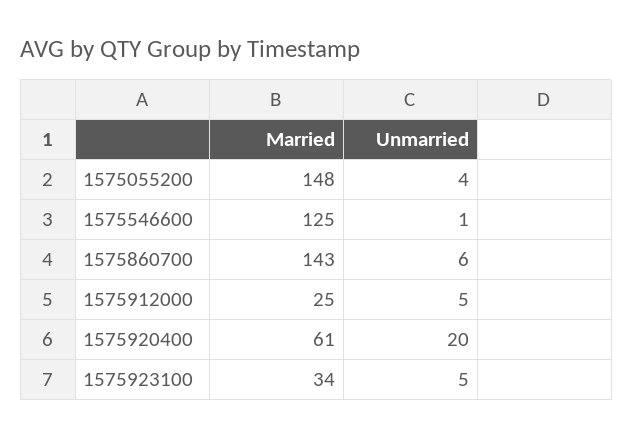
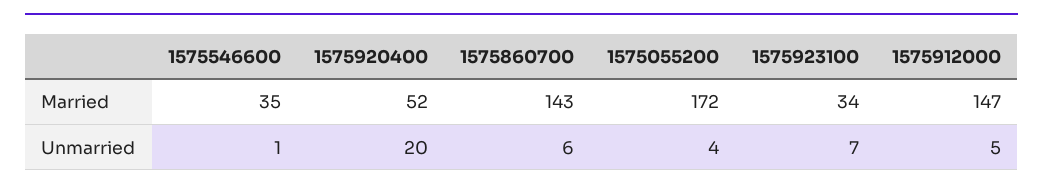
Married, 1575055200: 148 -> 172
Married, 1575546600: 125 -> 35
Married, 1575912000: 25 -> 147
Married, 1575920400: 61 -> 52
Unmarried, 1575923100: 5 -> 7

